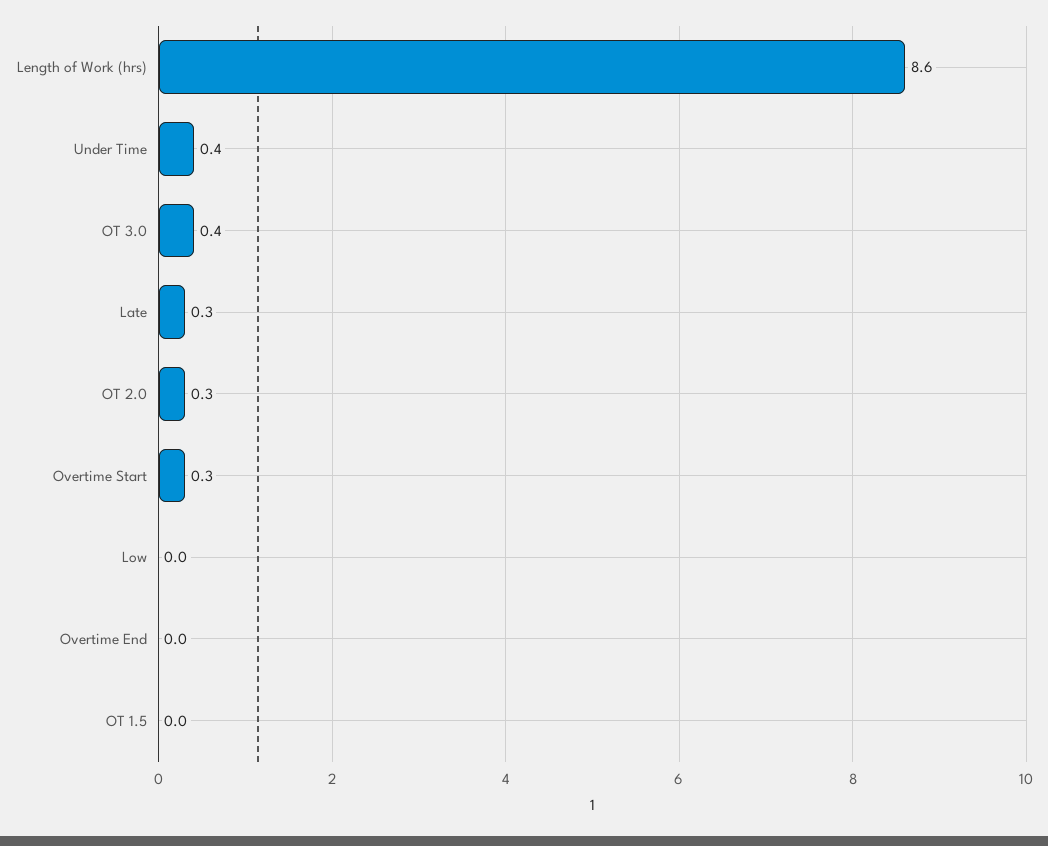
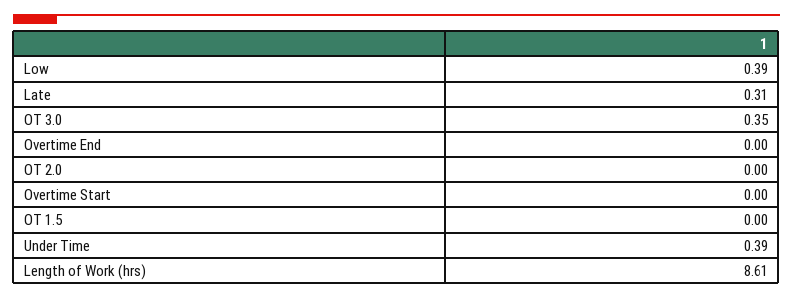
OT 2.0: 0.3 -> 0
Overtime Start: 0.3 -> 0
Low: 0 -> 0.39

